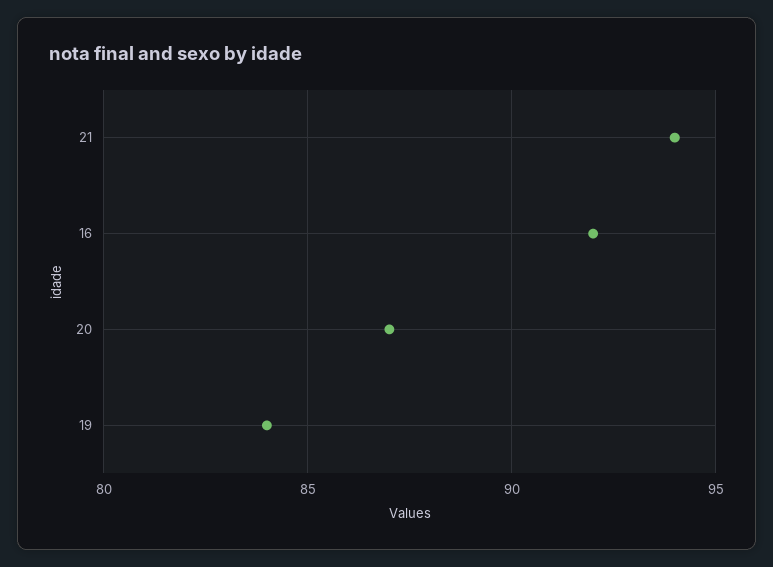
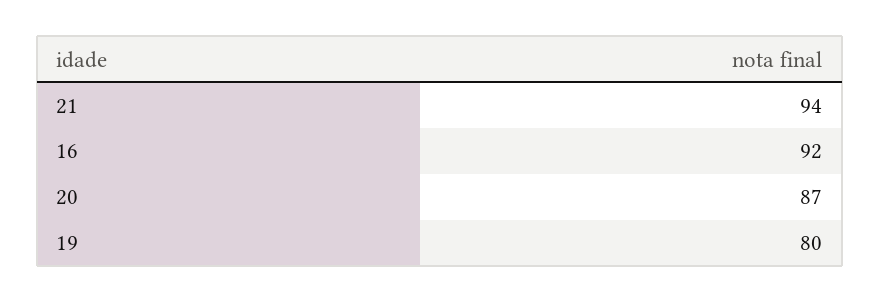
19: 84 -> 80

